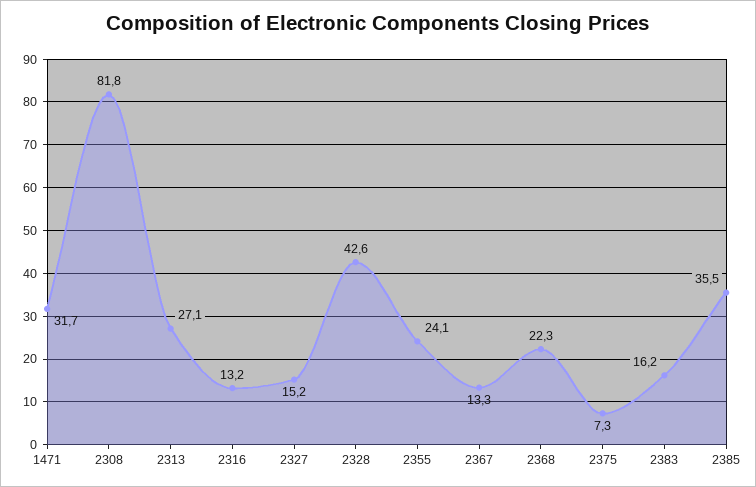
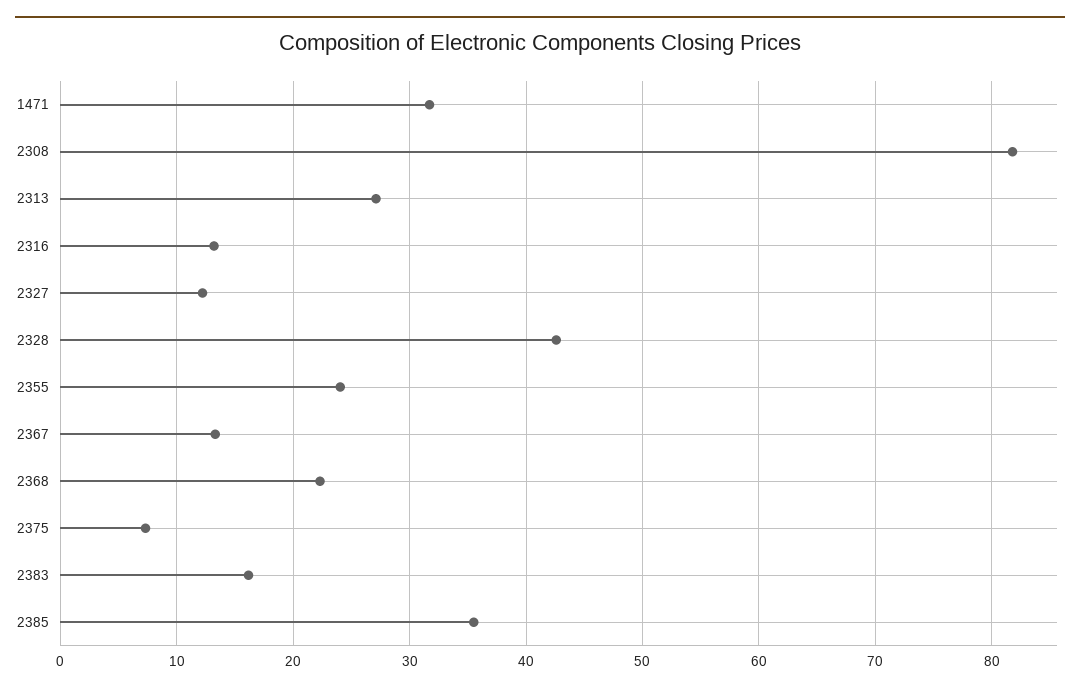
2327: 15.2 -> 12

